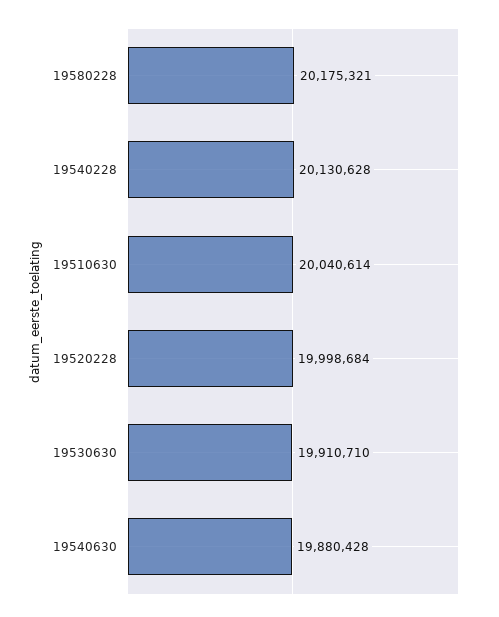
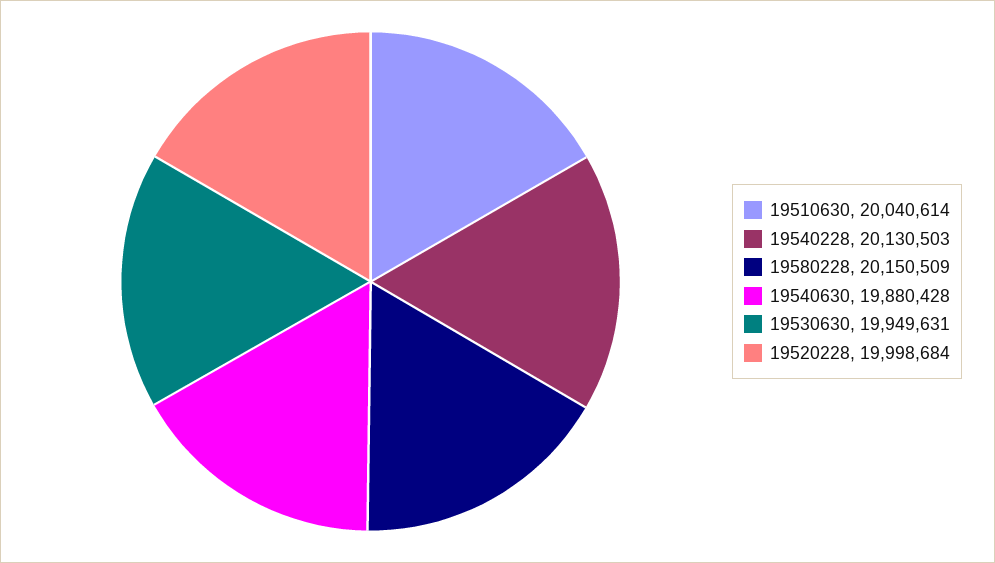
19580228: 20175321 -> 20150509
19540228: 20130628 -> 20130503
19530630: 19910710 -> 19949631

